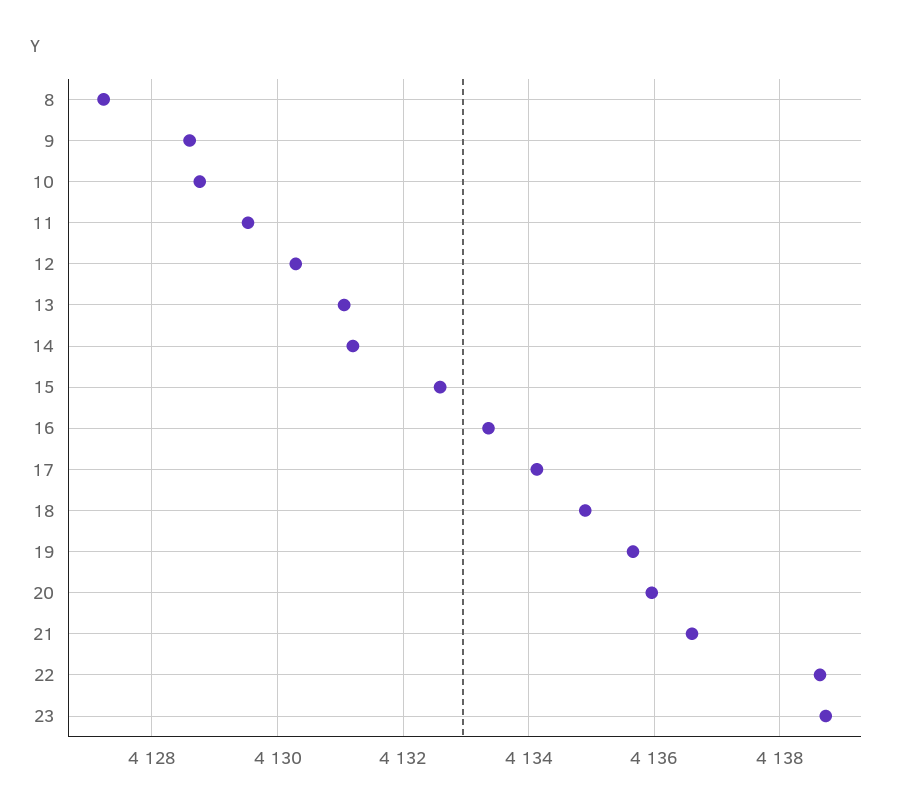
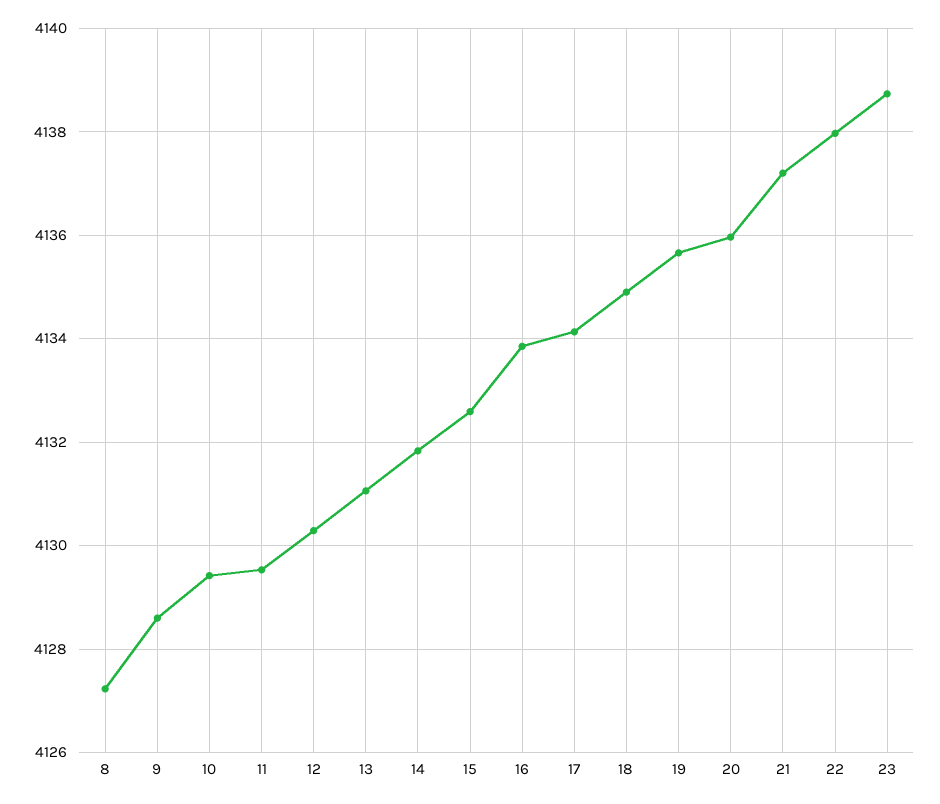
10: 4128.8 -> 4129.4
14: 4131.2 -> 4131.8
16: 4133.4 -> 4133.8
21: 4136.6 -> 4137.2
22: 4138.6 -> 4138

